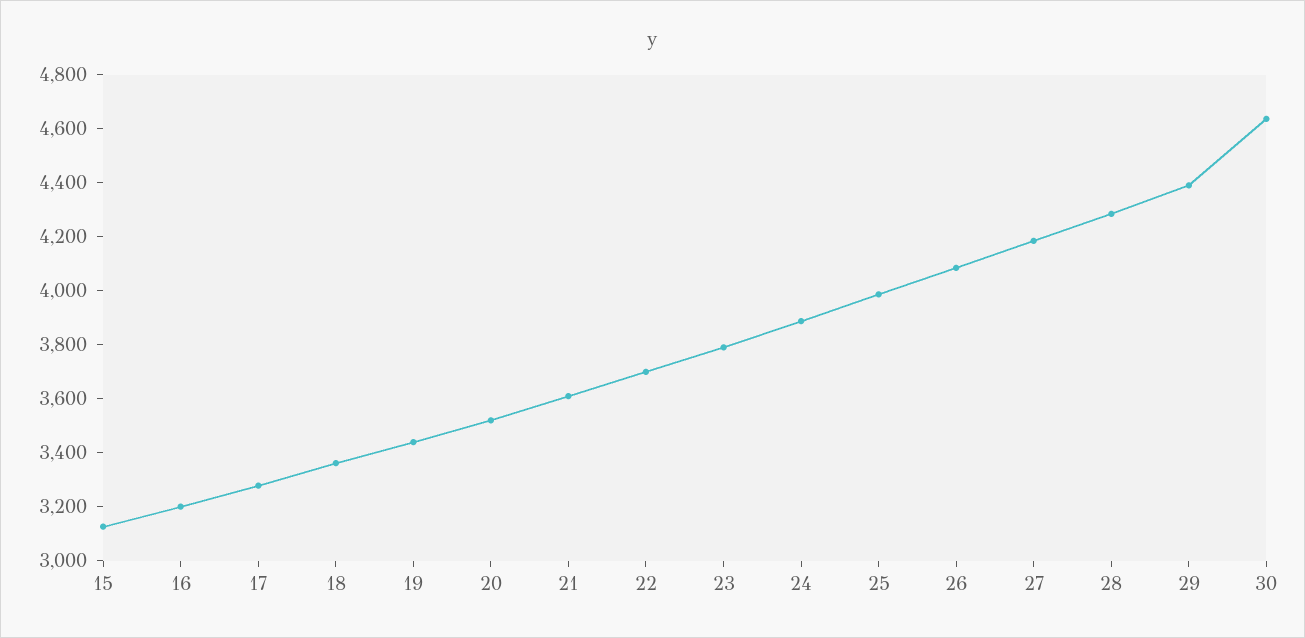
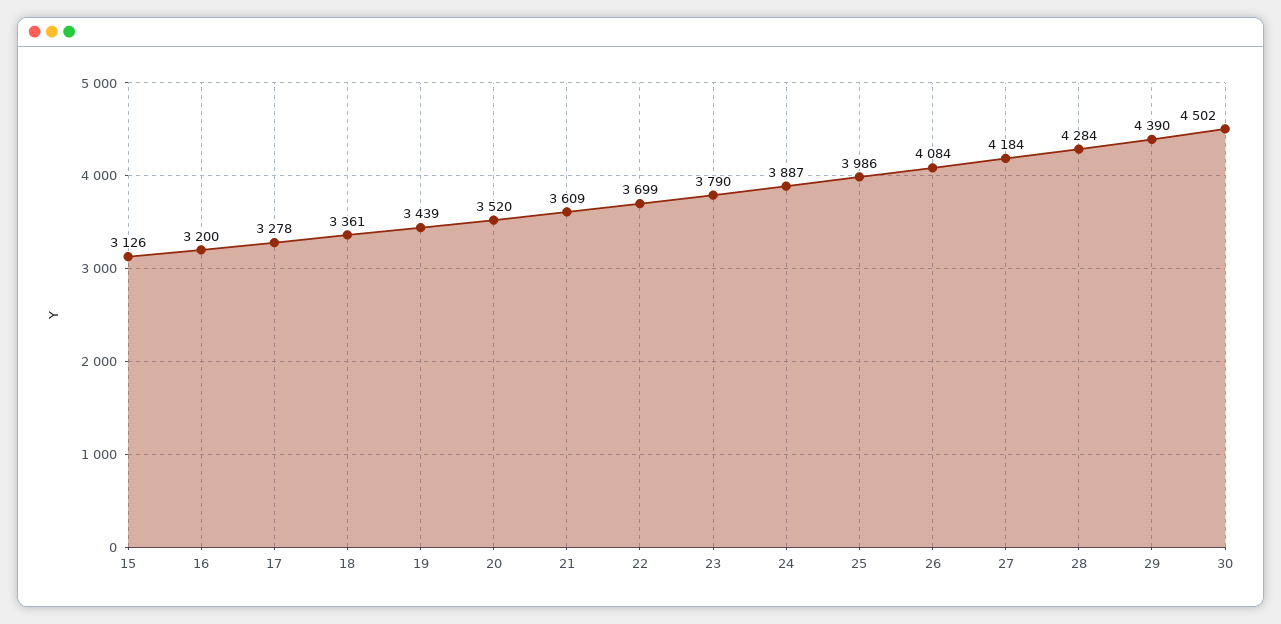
30: 4650 -> 4502

